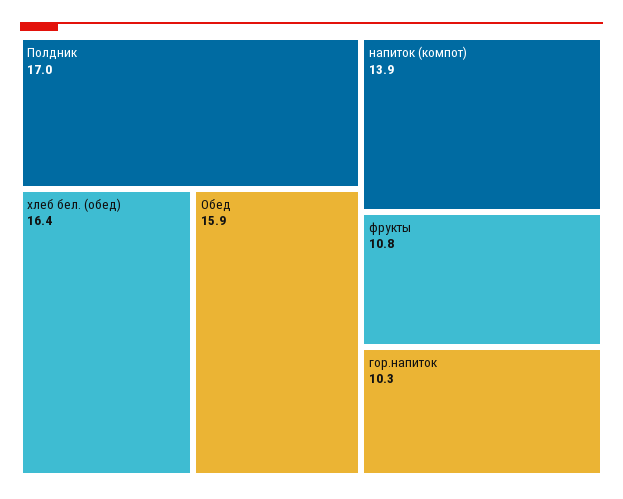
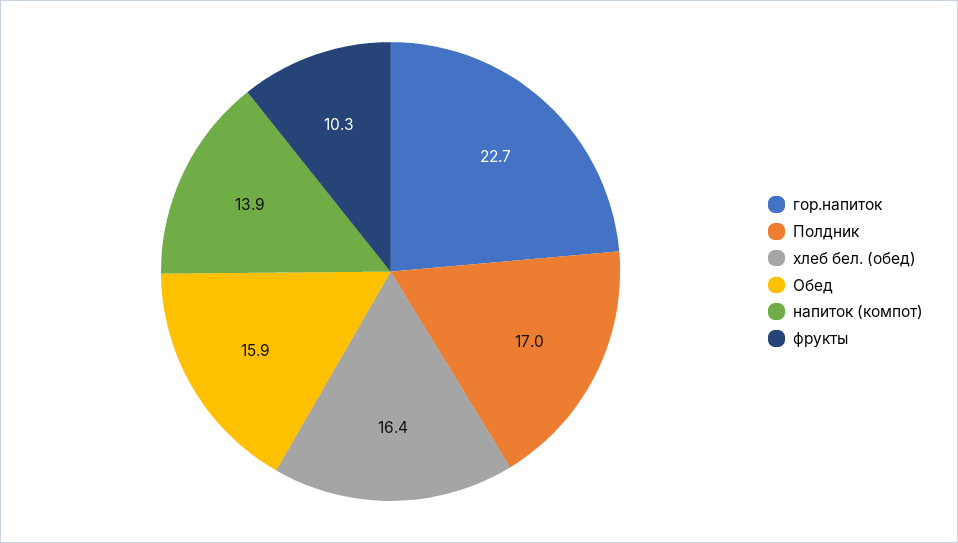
фрукты: 10.8 -> 10.3
гор.напиток: 10.3 -> 22.7

